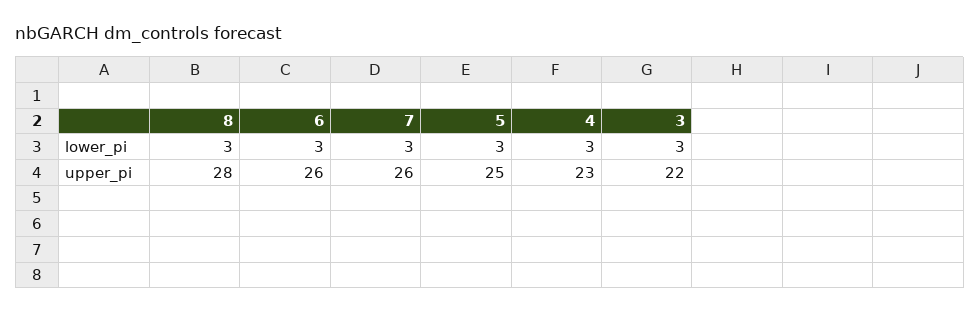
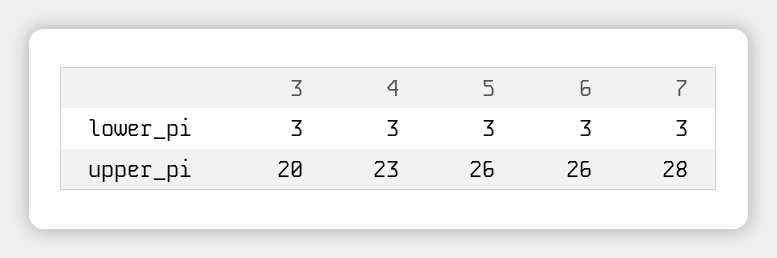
8, lower_pi: 3 -> none
8, upper_pi: 28 -> none
7, upper_pi: 26 -> 28
5, upper_pi: 25 -> 26
3, upper_pi: 22 -> 20

